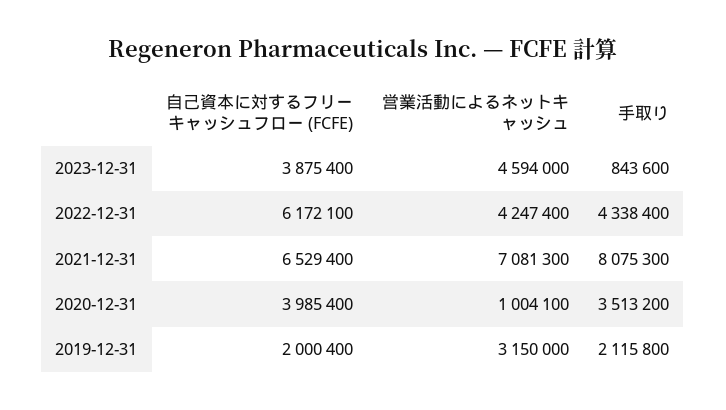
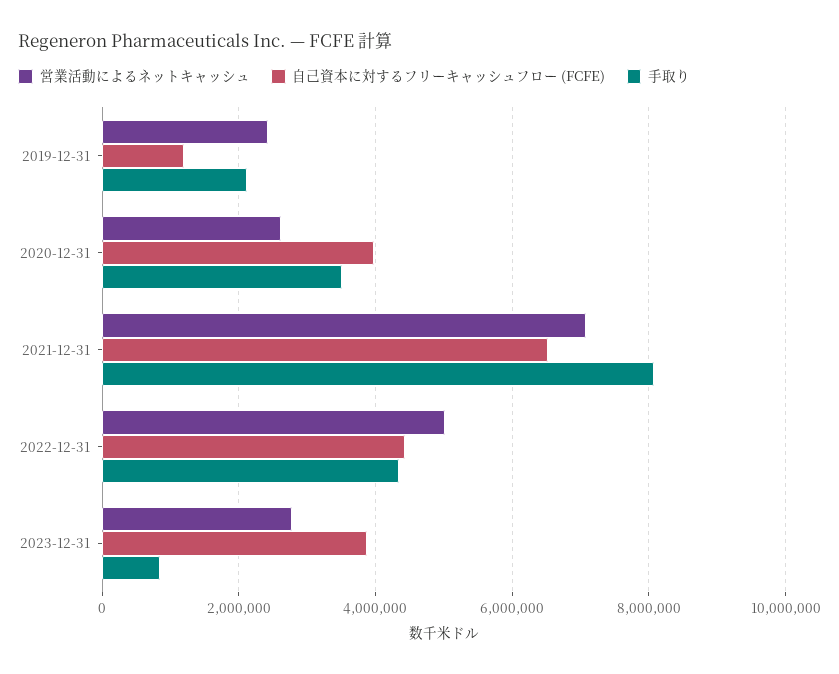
営業活動によるネットキャッシュ, 2023-12-31: 4594000 -> 2800000
自己資本に対するフリーキャッシュフロー (FCFE), 2022-12-31: 6172100 -> 4400000
営業活動によるネットキャッシュ, 2022-12-31: 4247400 -> 5000000
営業活動によるネットキャッシュ, 2020-12-31: 1004100 -> 2600000
自己資本に対するフリーキャッシュフロー (FCFE), 2019-12-31: 2000400 -> 1200000
営業活動によるネットキャッシュ, 2019-12-31: 3150000 -> 2400000

